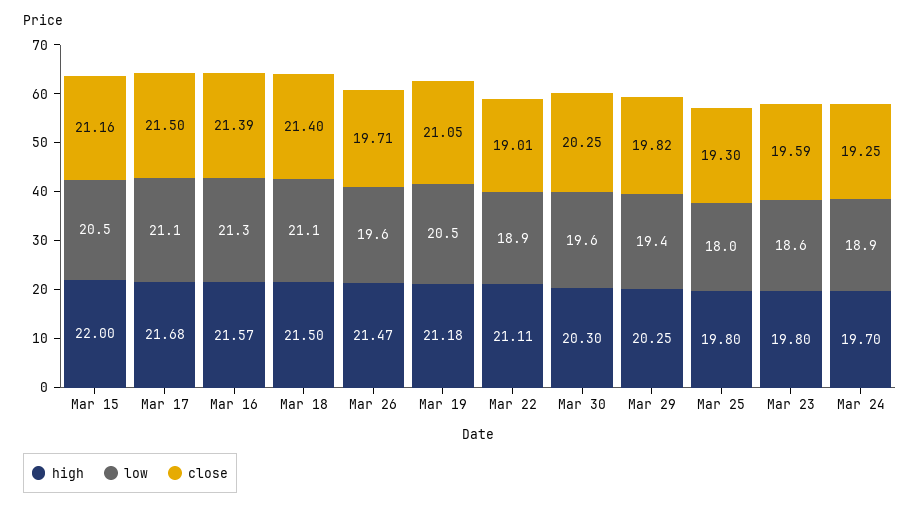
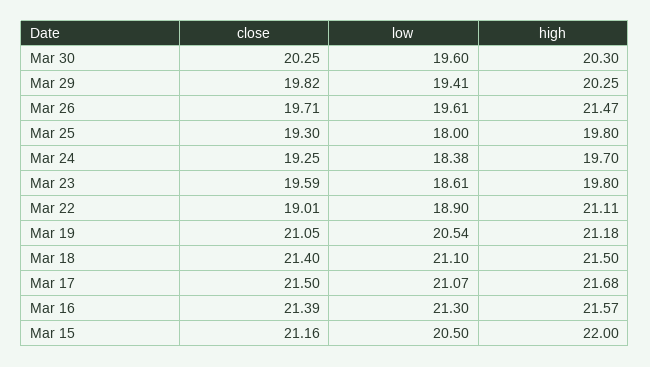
low, Mar 24: 18.9 -> 18.38

